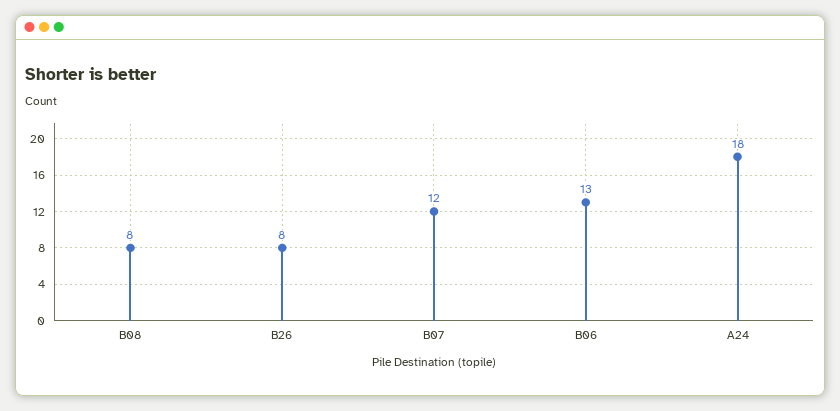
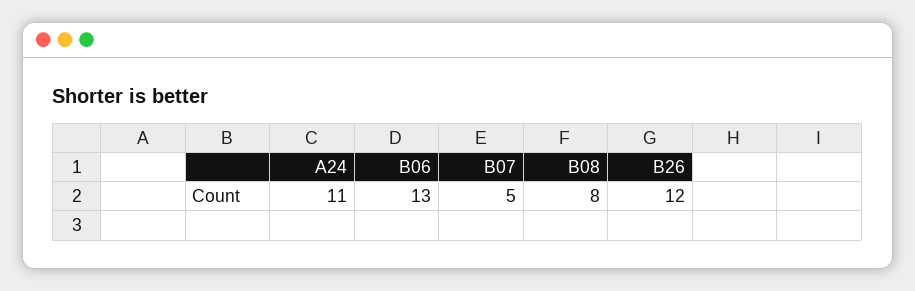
B26: 8 -> 12
B07: 12 -> 5
A24: 18 -> 11

